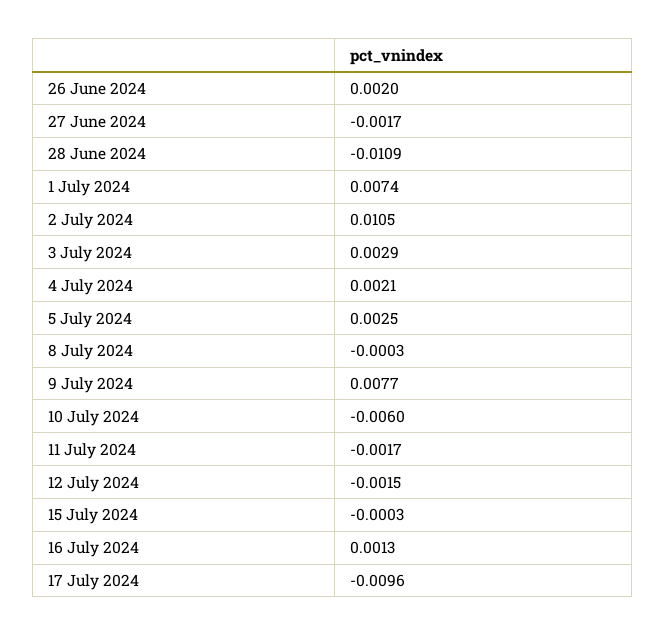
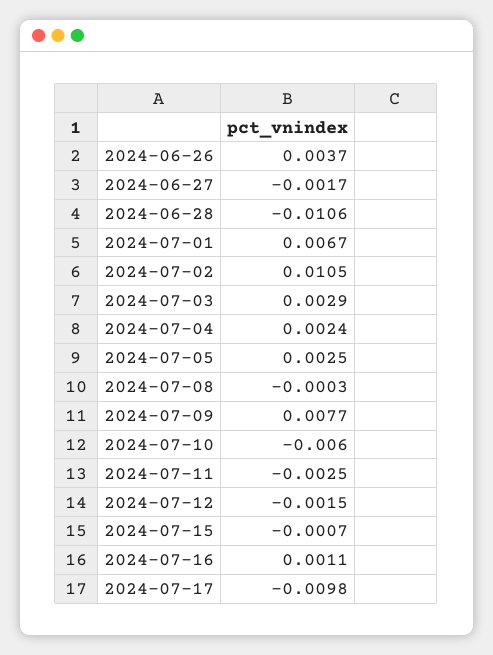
26 June 2024: 0.002 -> 0.0037
28 June 2024: -0.0109 -> -0.0106
1 July 2024: 0.0074 -> 0.0067
4 July 2024: 0.0021 -> 0.0024
11 July 2024: -0.0017 -> -0.0025
15 July 2024: -0.0003 -> -0.0007
16 July 2024: 0.0013 -> 0.0011
17 July 2024: -0.0096 -> -0.0098

